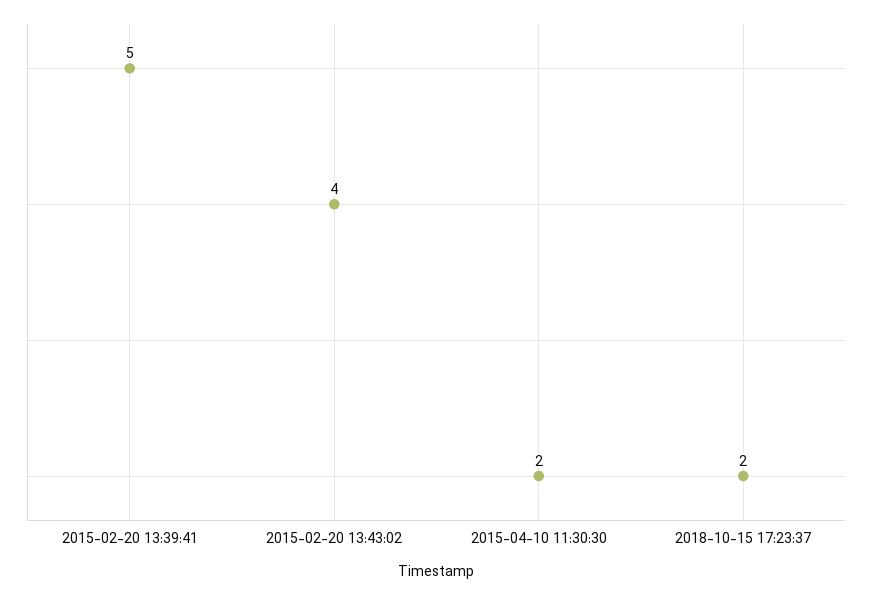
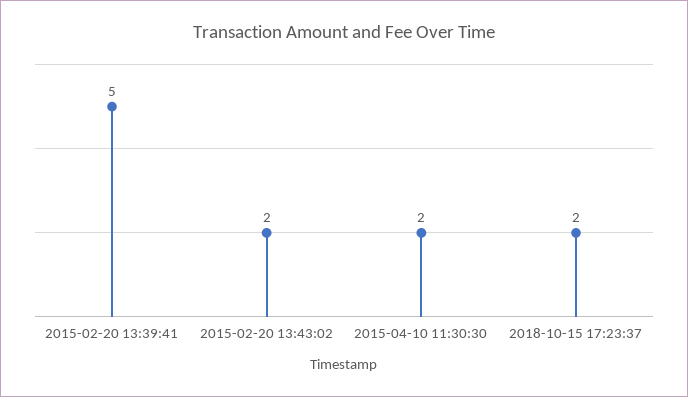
2015-02-20 13:43:02: 4 -> 2

